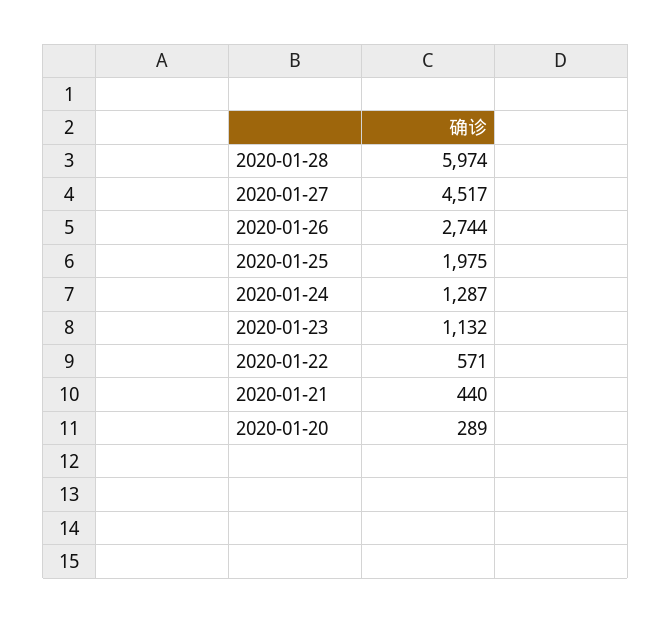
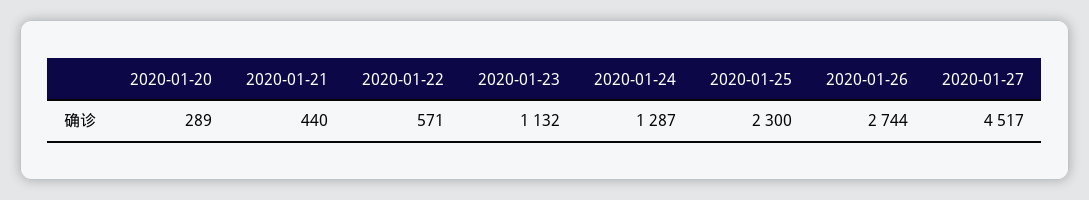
2020-01-28: 5974 -> none
2020-01-25: 1975 -> 2300

